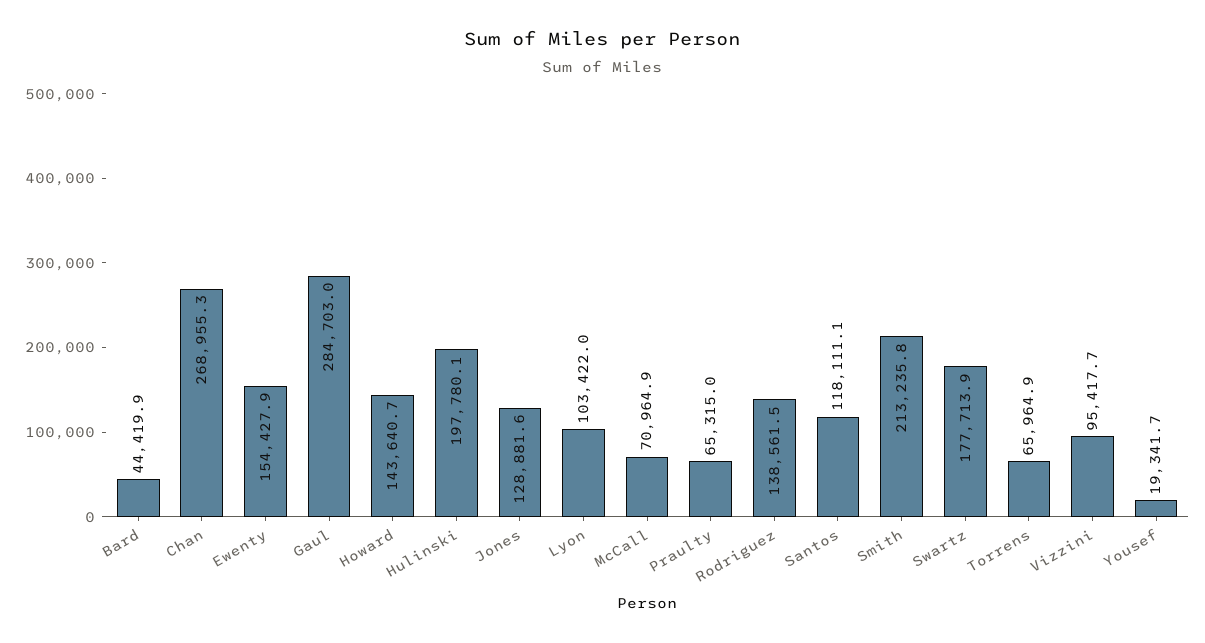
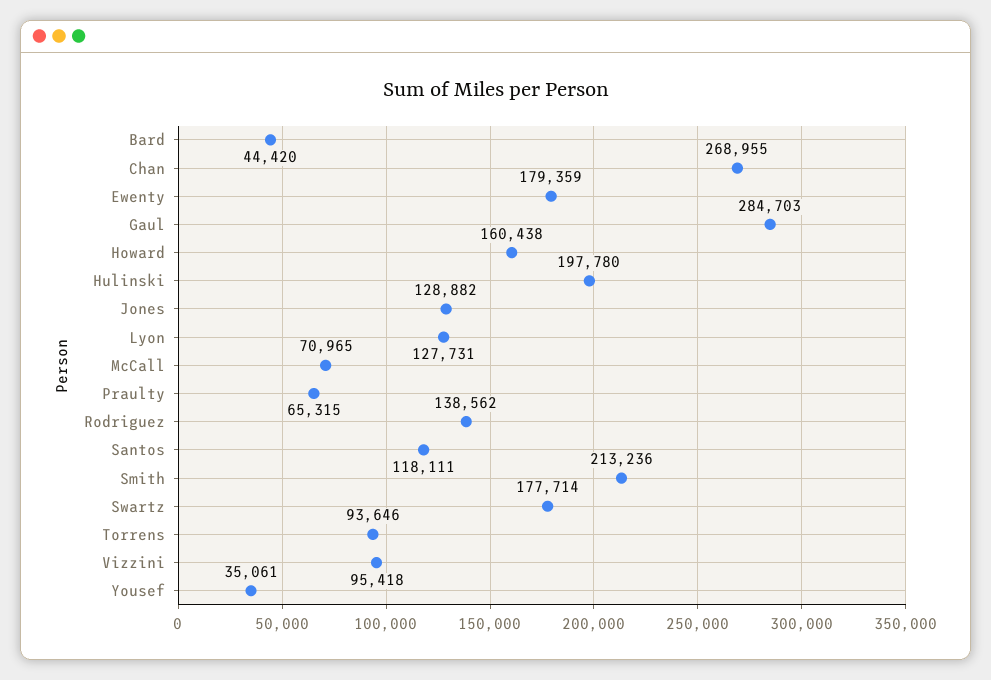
Ewenty: 154427.9 -> 179359
Howard: 143640.7 -> 160438
Lyon: 103422 -> 127731
Torrens: 65964.9 -> 93646
Yousef: 19341.7 -> 35061

